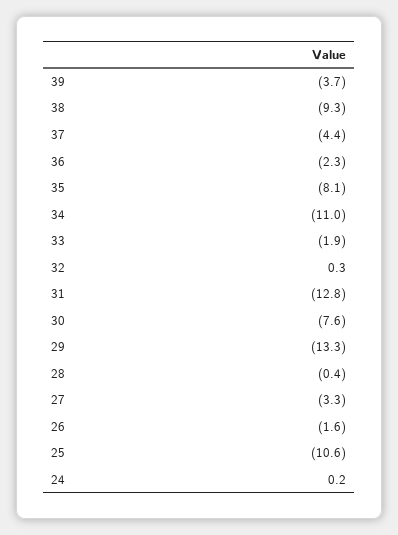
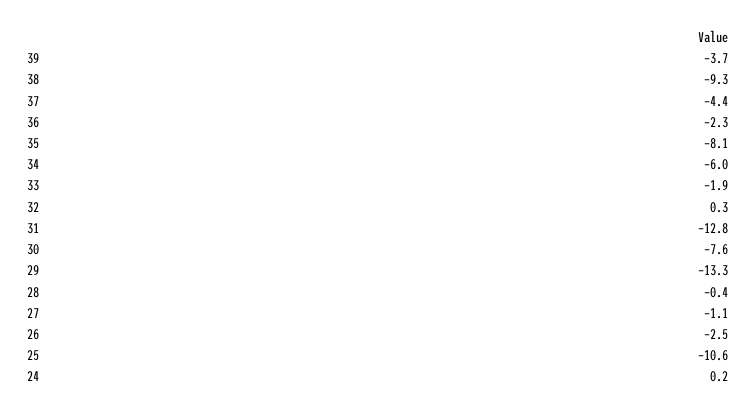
34: -11 -> -6
27: -3.3 -> -1.1
26: -1.6 -> -2.5

